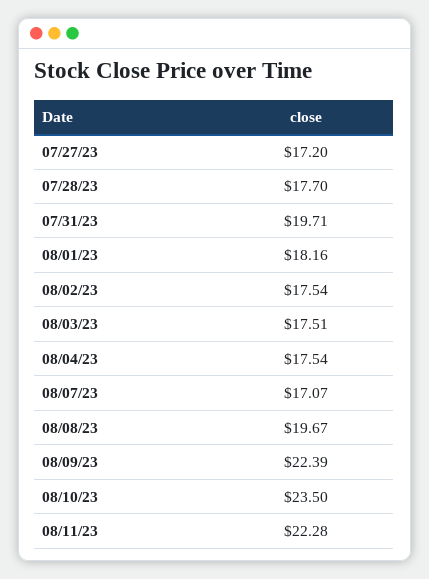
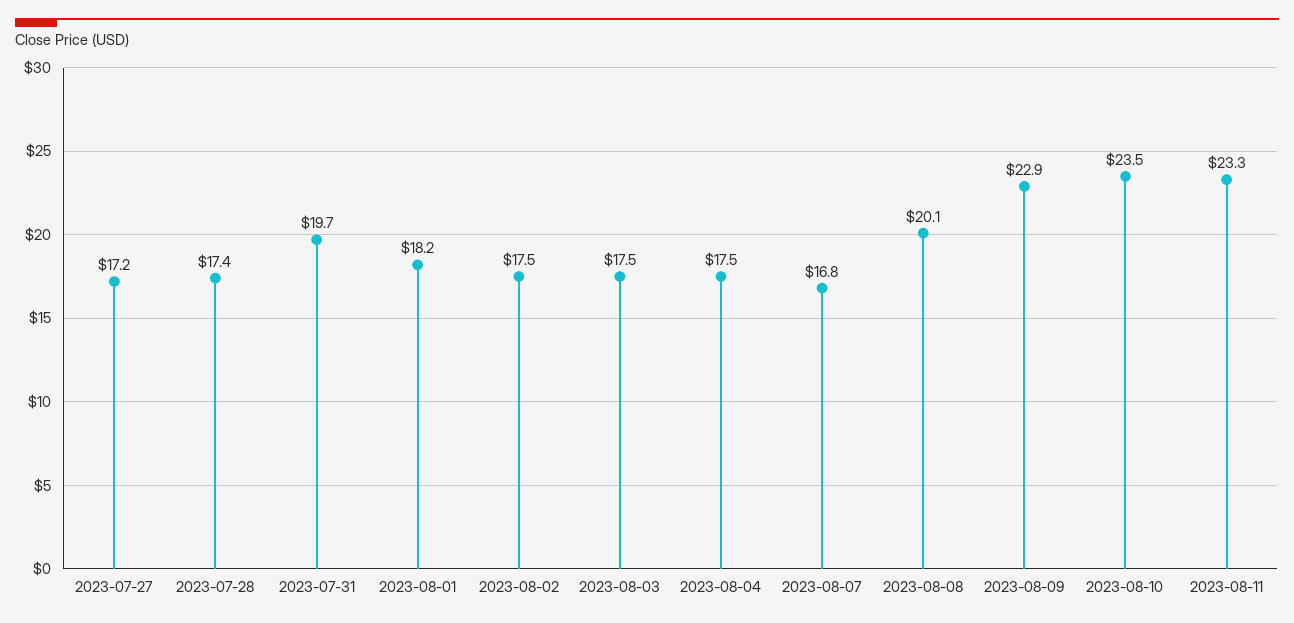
07/28/23: 17.7 -> 17.4
08/07/23: 17.07 -> 16.8
08/08/23: 19.67 -> 20.1
08/09/23: 22.39 -> 22.9
08/11/23: 22.28 -> 23.3

